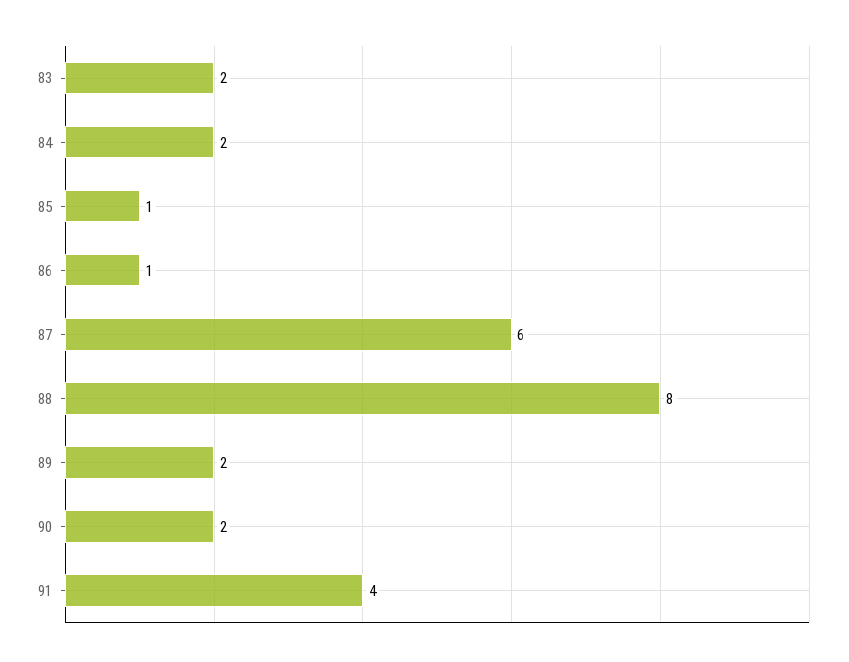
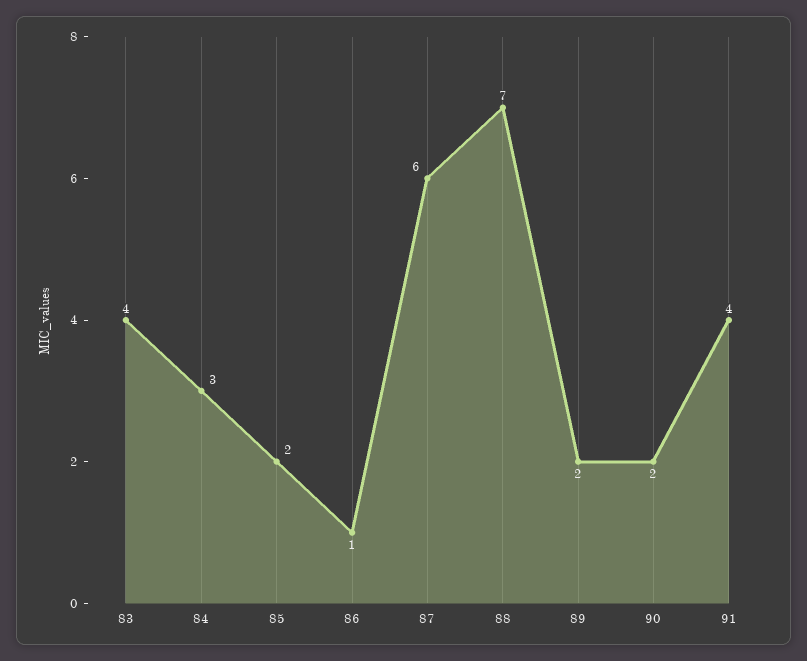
83: 2 -> 4
84: 2 -> 3
85: 1 -> 2
88: 8 -> 7

